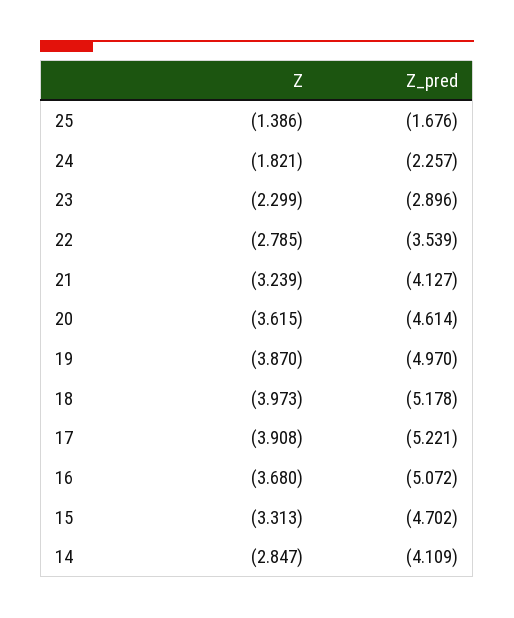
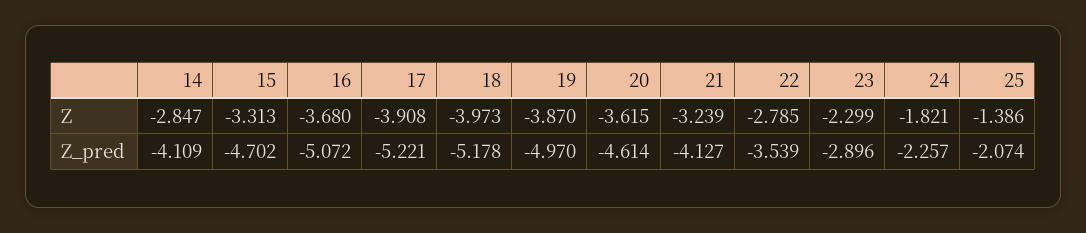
Z_pred, 25: -1.676 -> -2.074

